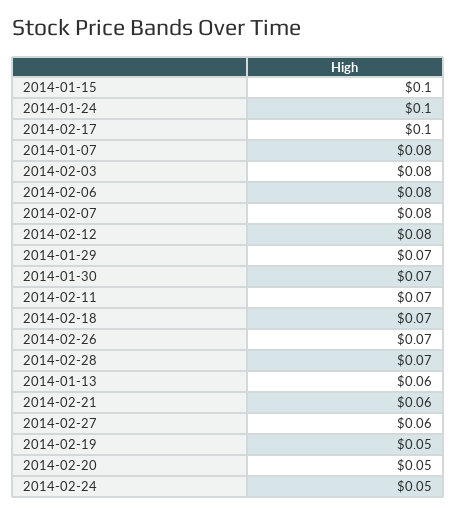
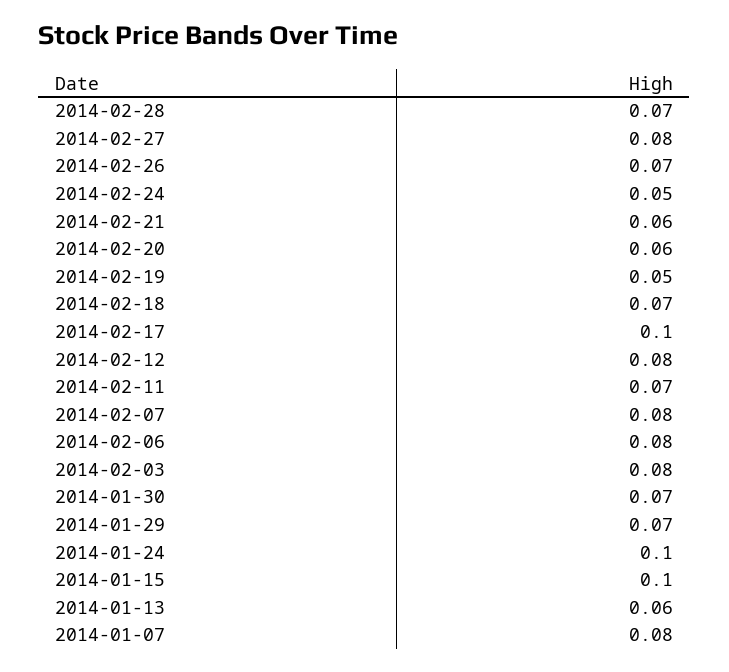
2014-02-27: 0.06 -> 0.08
2014-02-20: 0.05 -> 0.06

